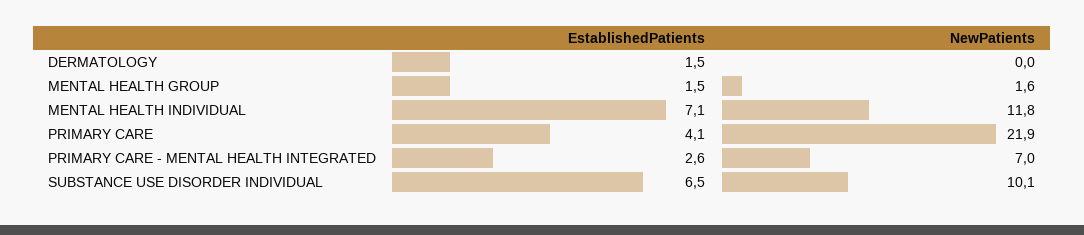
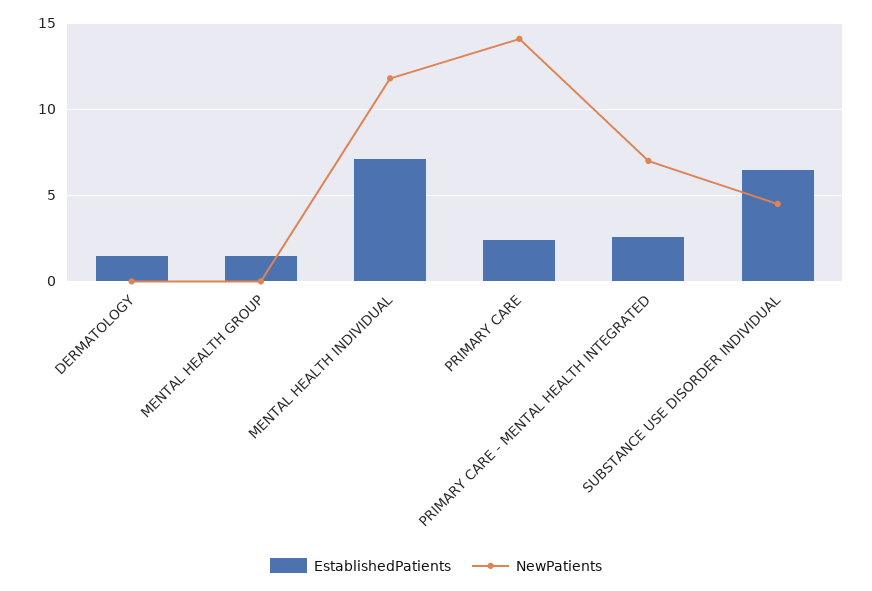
NewPatients, MENTAL HEALTH GROUP: 1.6 -> 0
EstablishedPatients, PRIMARY CARE: 4.1 -> 2.5
NewPatients, PRIMARY CARE: 21.9 -> 14
NewPatients, SUBSTANCE USE DISORDER INDIVIDUAL: 10.1 -> 4.5

